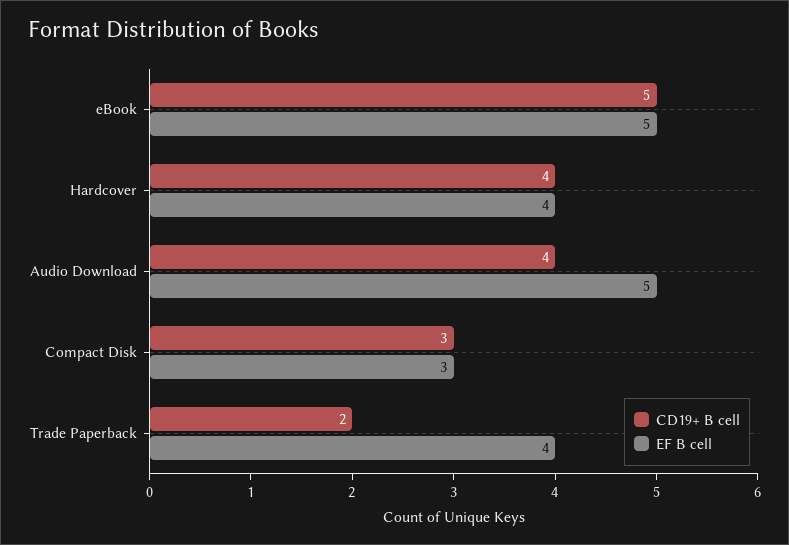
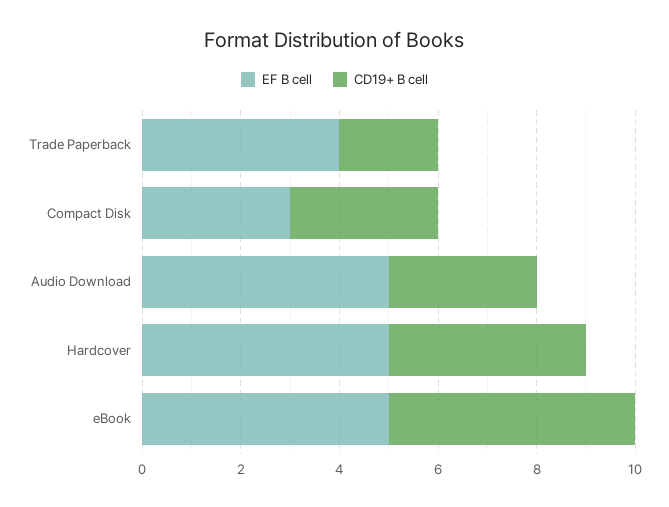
EF B cell, Hardcover: 4 -> 5
CD19+ B cell, Audio Download: 4 -> 3

